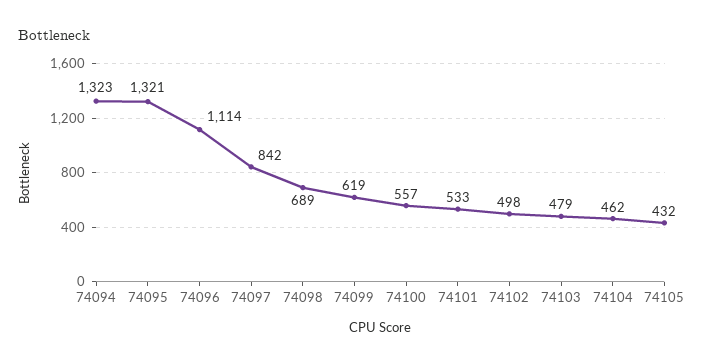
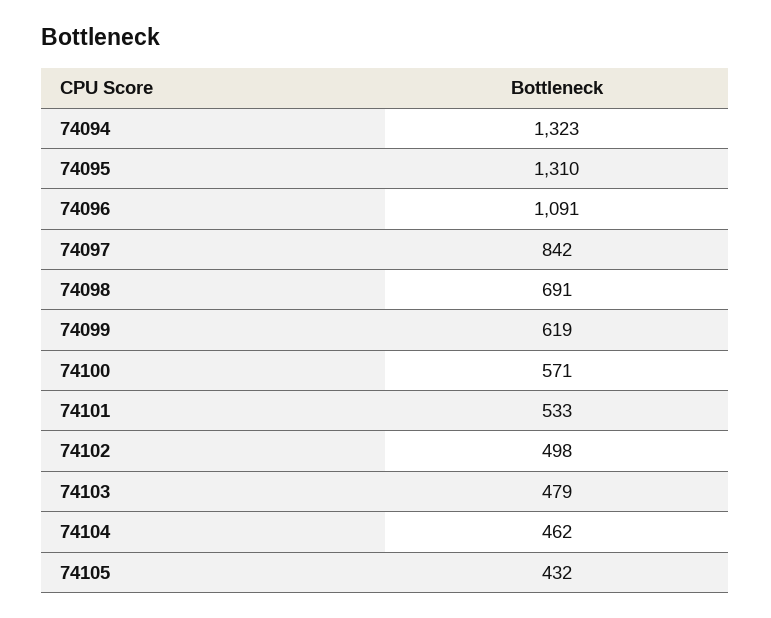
74095: 1321 -> 1310
74096: 1114 -> 1091
74098: 689 -> 691
74100: 557 -> 571

